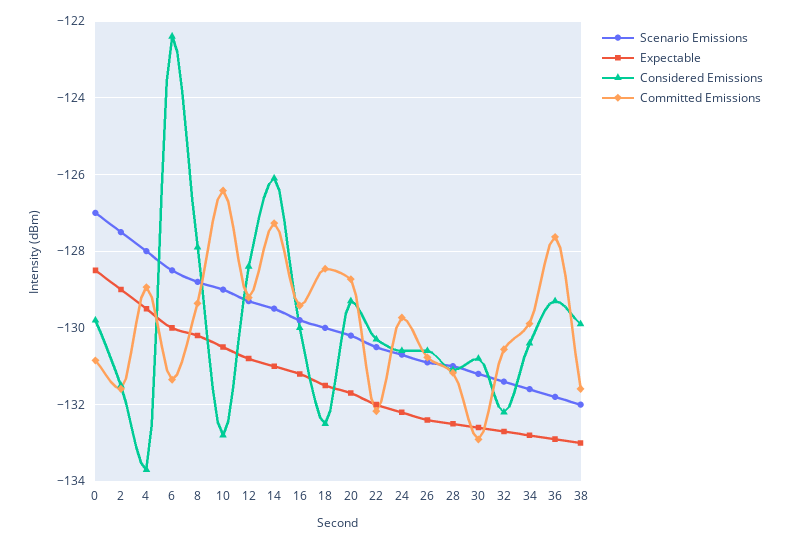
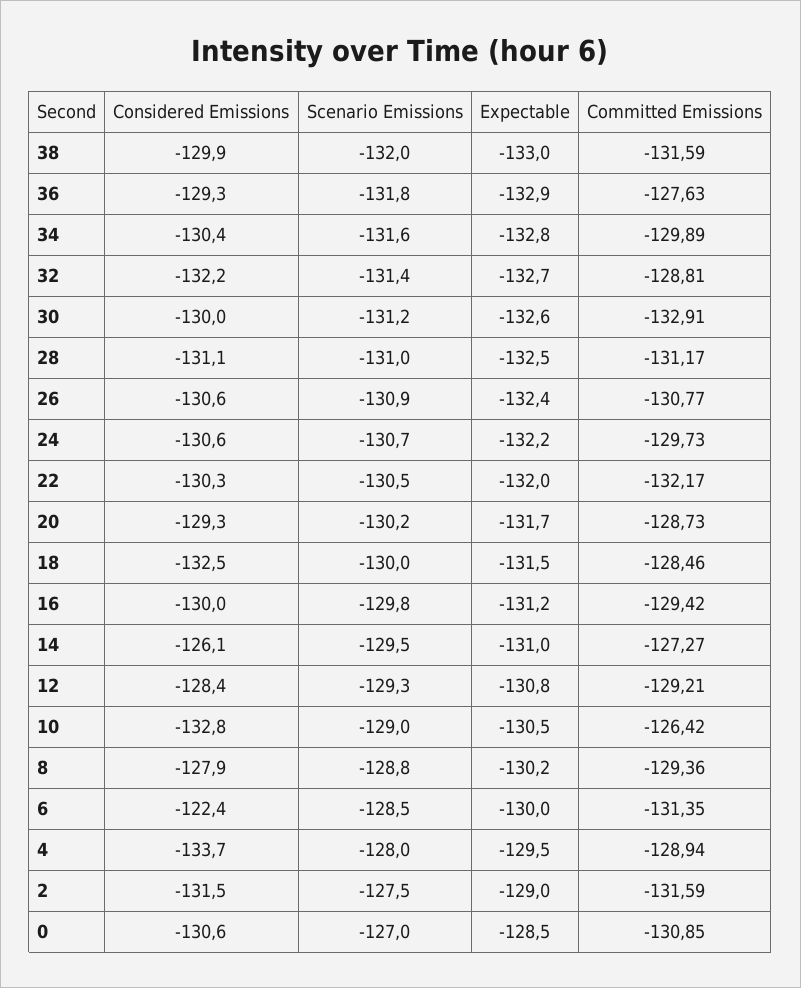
Considered Emissions, 0: -129.8 -> -130.6
Considered Emissions, 30: -130.8 -> -130
Committed Emissions, 32: -130.6 -> -128.81

